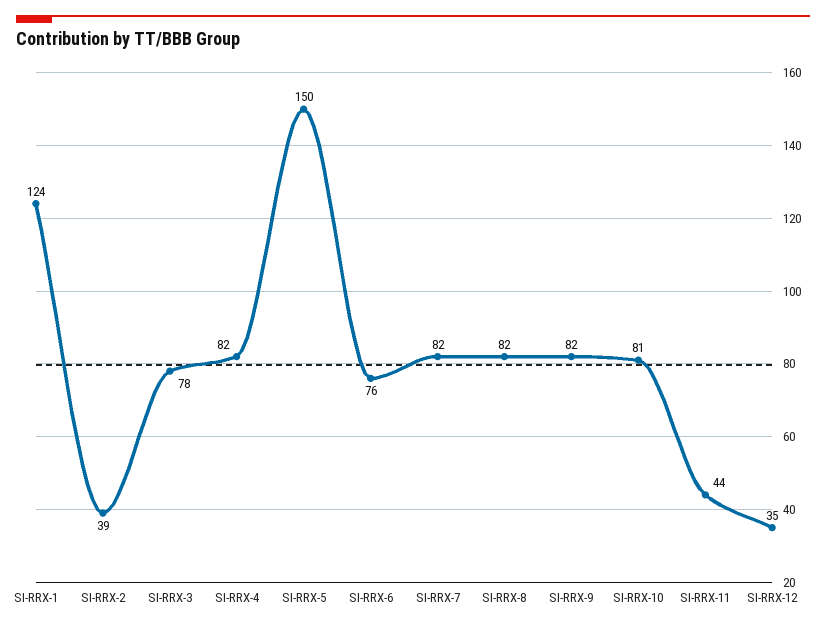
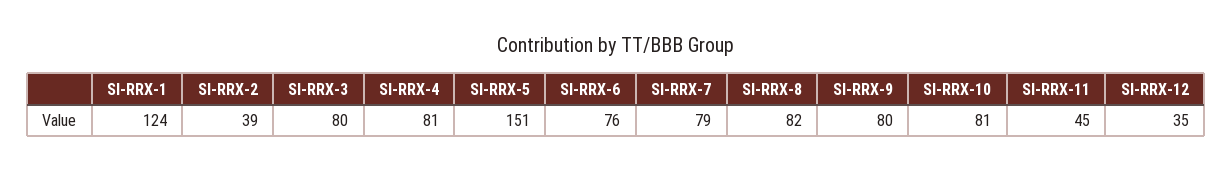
SI-RRX-3: 78 -> 80
SI-RRX-4: 82 -> 81
SI-RRX-5: 150 -> 151
SI-RRX-7: 82 -> 79
SI-RRX-9: 82 -> 80
SI-RRX-11: 44 -> 45

